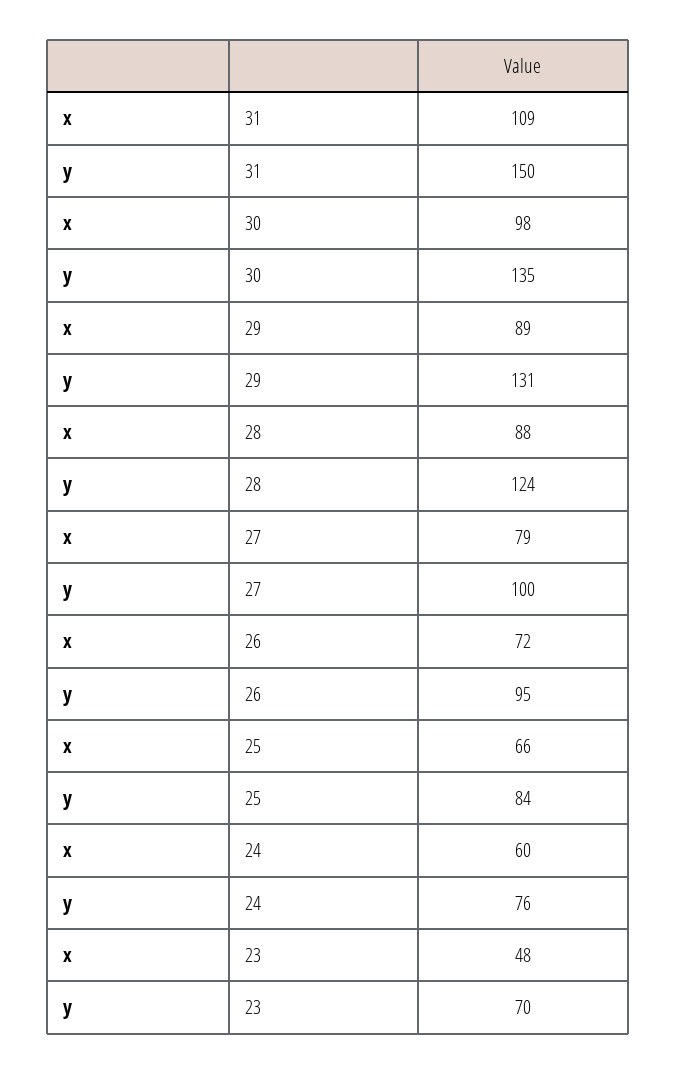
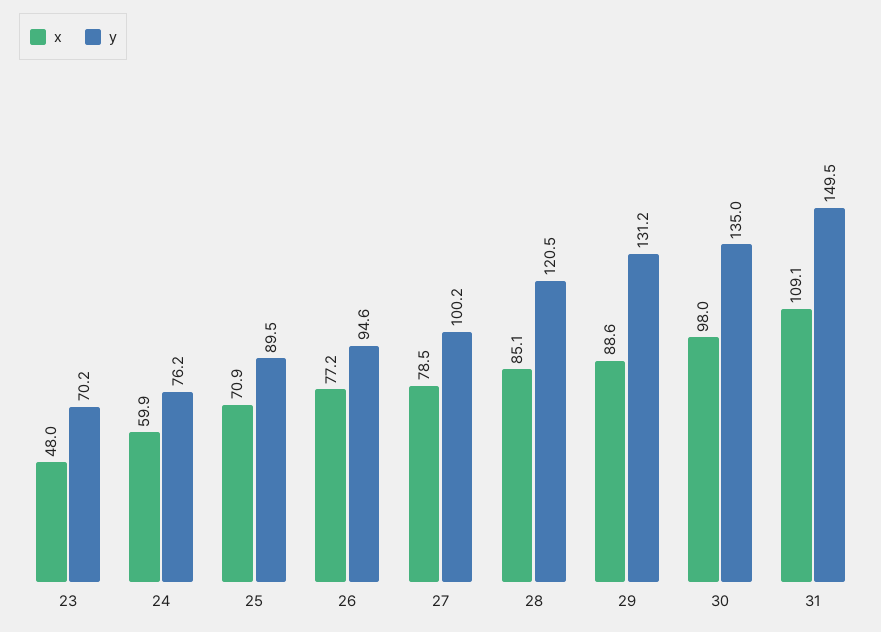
x, 28: 88 -> 85.1
y, 28: 124 -> 120.5
x, 26: 72 -> 77.2
x, 25: 66 -> 70.9
y, 25: 84 -> 89.5

